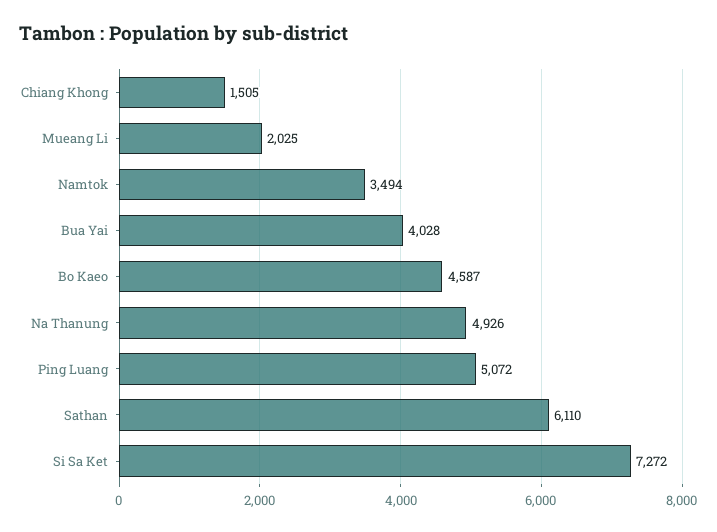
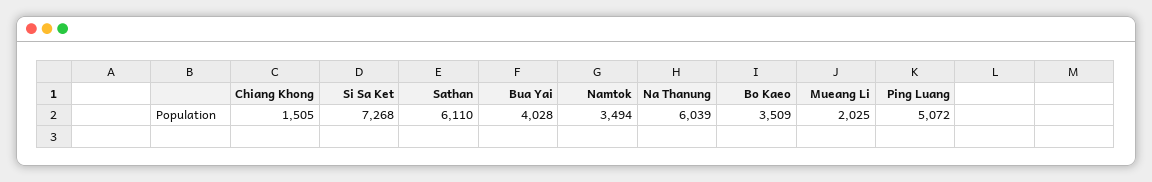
Bo Kaeo: 4587 -> 3509
Na Thanung: 4926 -> 6039
Si Sa Ket: 7272 -> 7268

